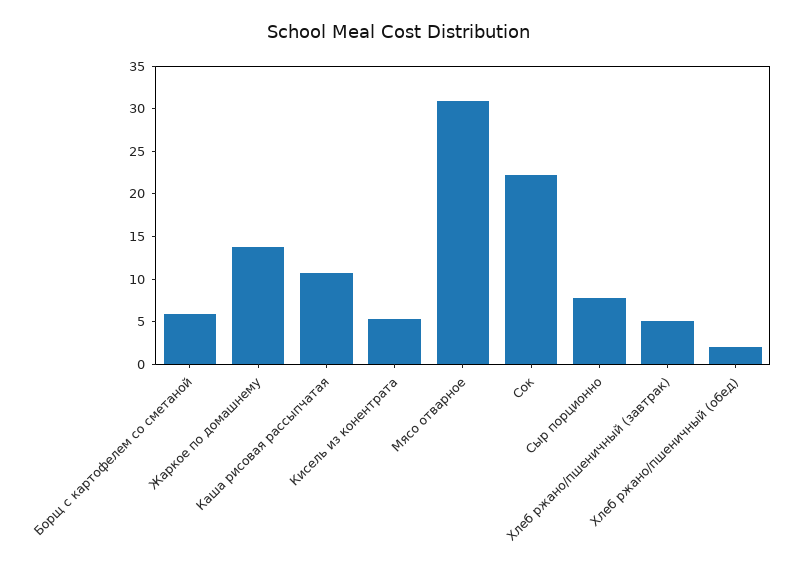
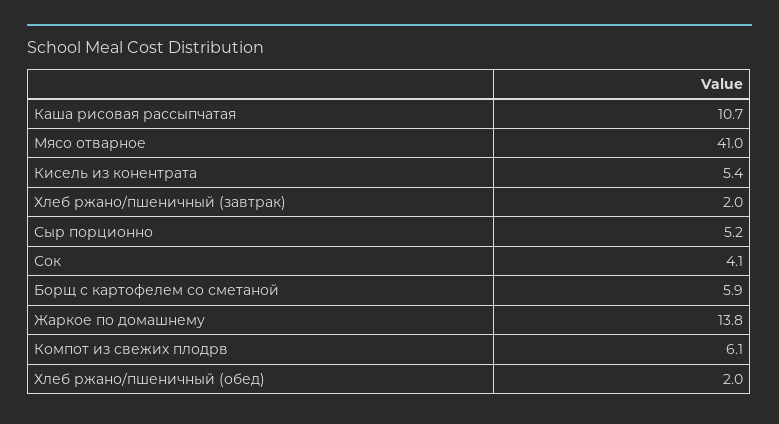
Мясо отварное: 31 -> 41
Сок: 22 -> 4.1
Сыр порционно: 8 -> 5.2
Хлеб ржано/пшеничный (завтрак): 5 -> 2
Компот из свежих плодрв: none -> 6.1

